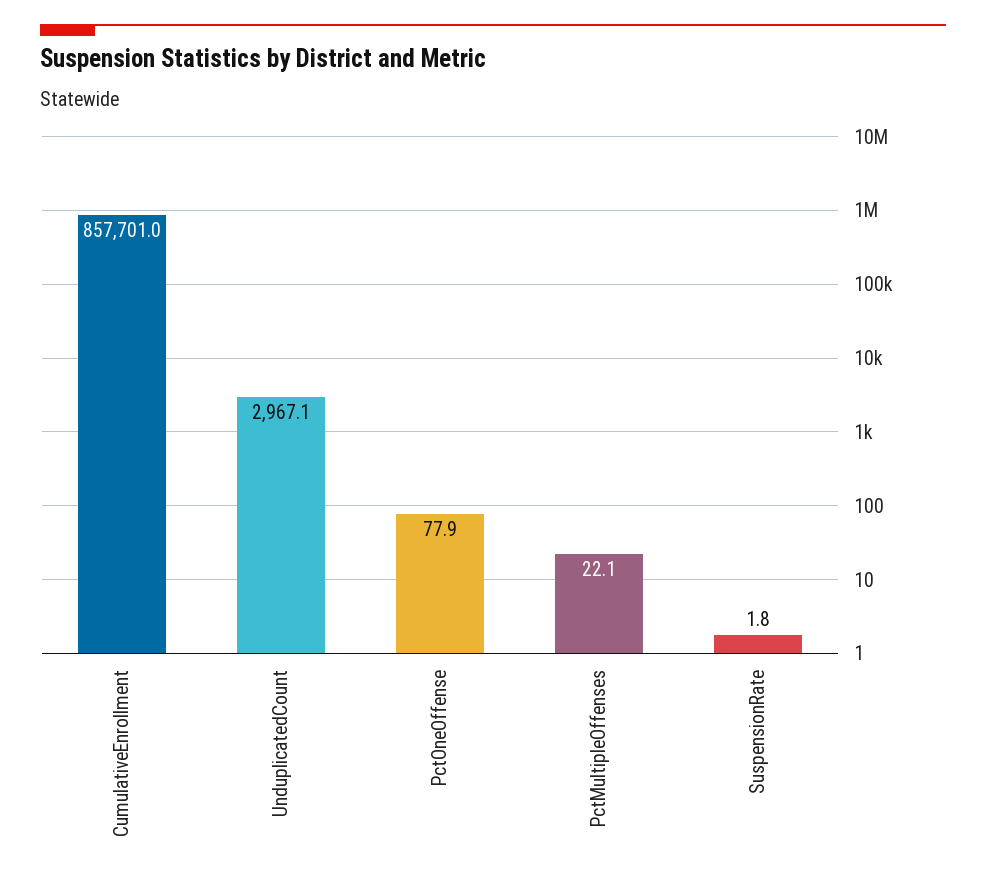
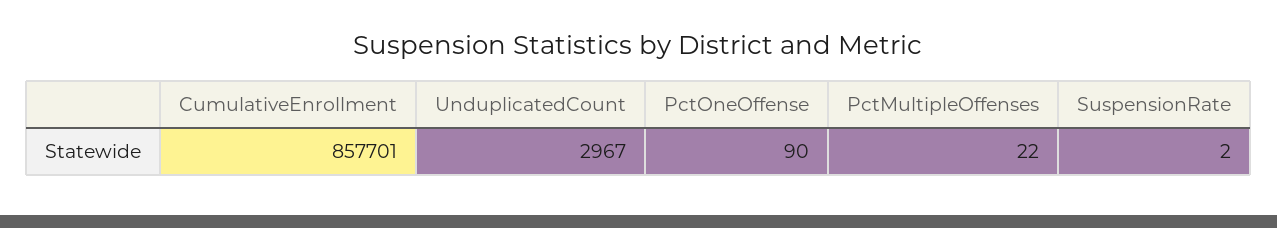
PctOneOffense: 77.9 -> 90

